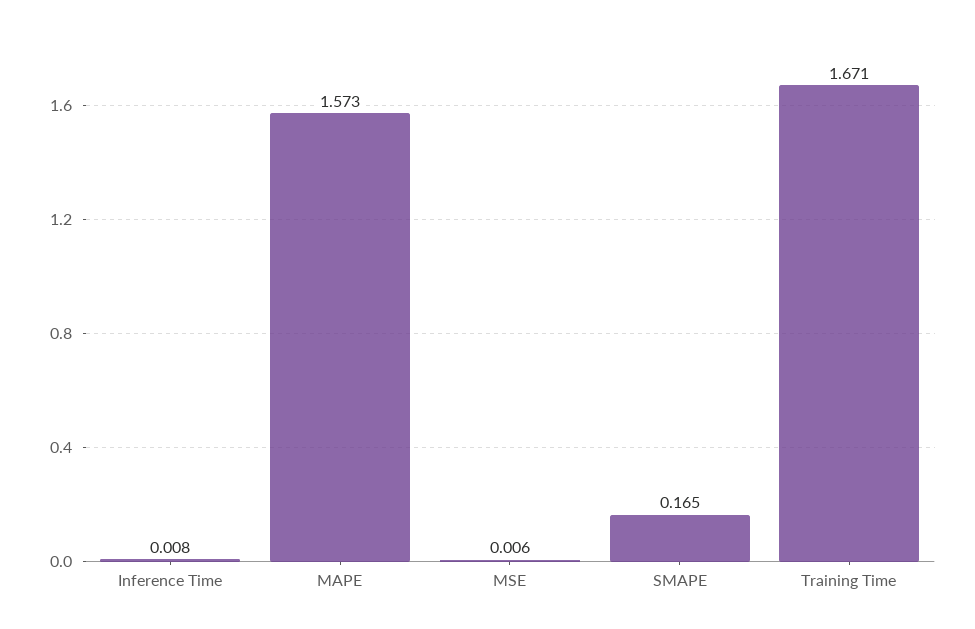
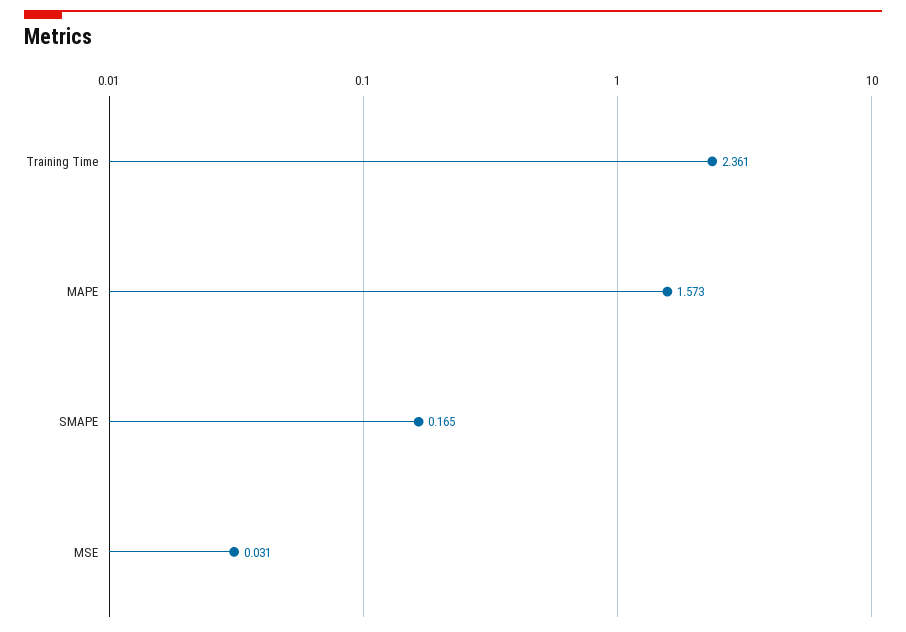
Inference Time: 0.008 -> none
MSE: 0.006 -> 0.031
Training Time: 1.671 -> 2.361

